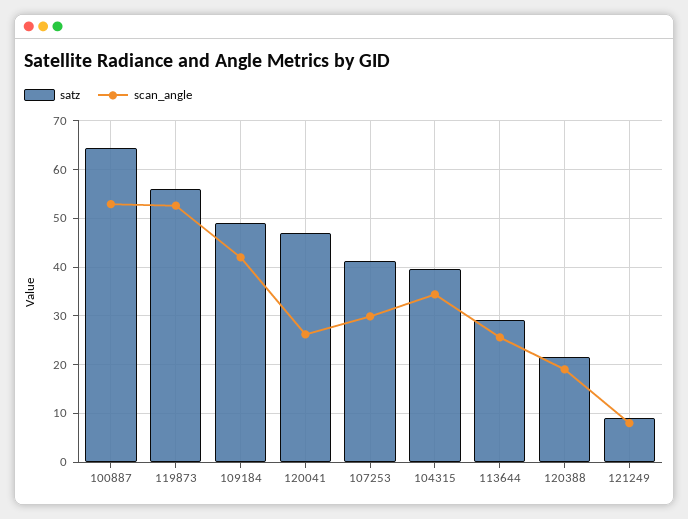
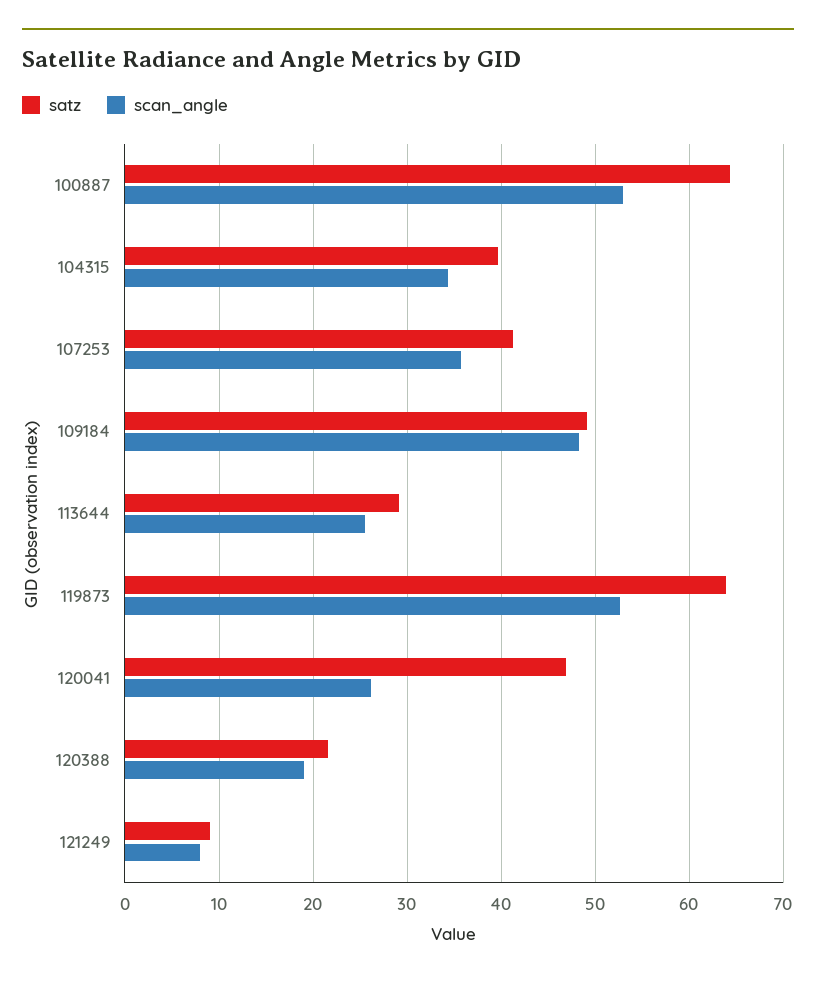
satz, 119873: 56 -> 64
scan_angle, 109184: 42 -> 48
scan_angle, 107253: 30 -> 36

